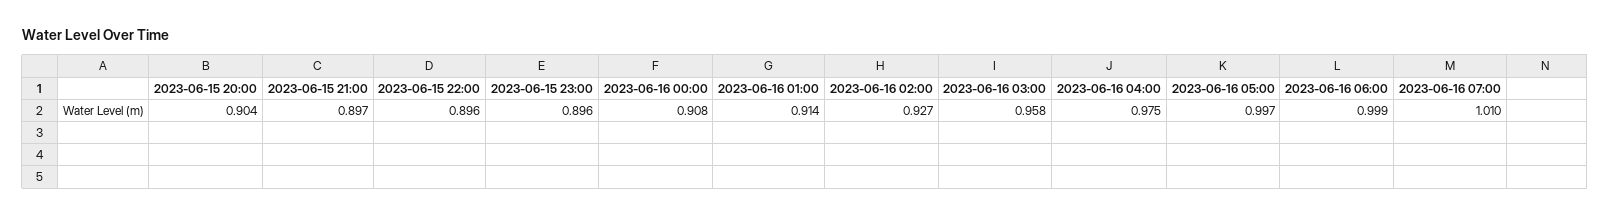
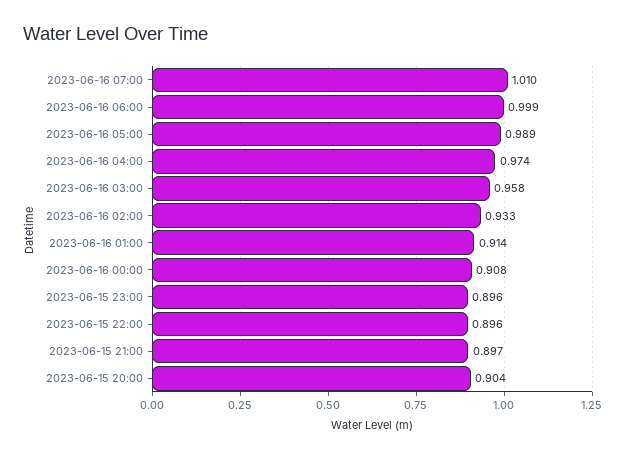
2023-06-16 02:00: 0.927 -> 0.933
2023-06-16 04:00: 0.975 -> 0.974
2023-06-16 05:00: 0.997 -> 0.989

